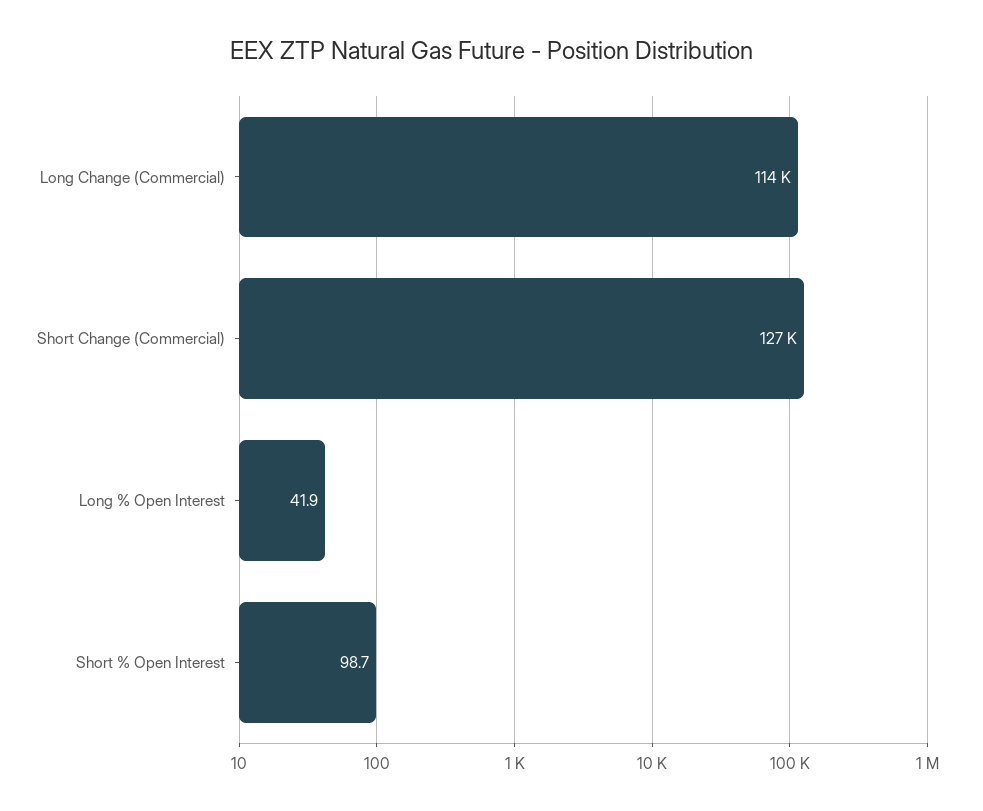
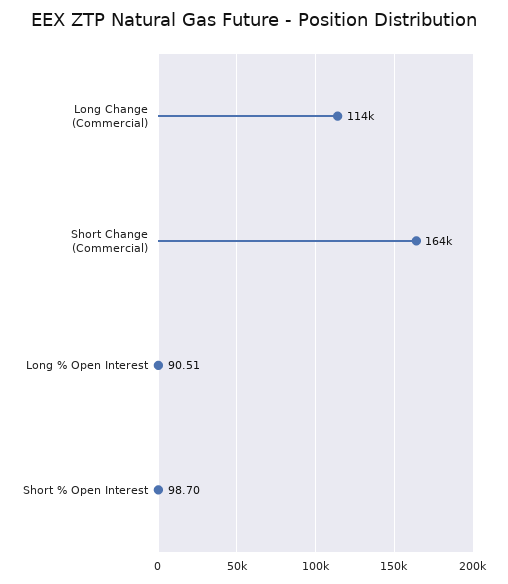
Short Change (Commercial): 127000 -> 164000
Long % Open Interest: 41.9 -> 90.51

